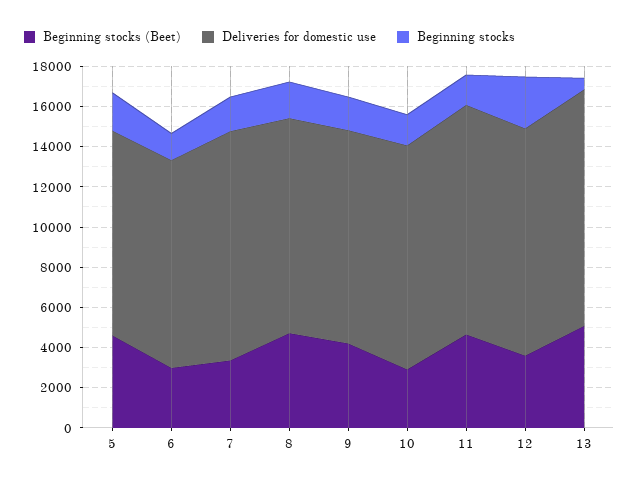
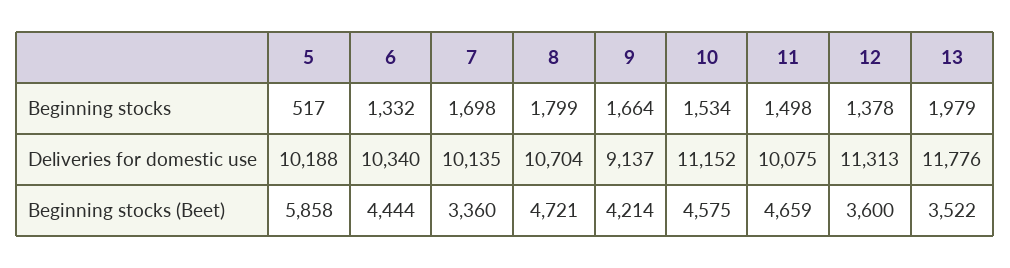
Beginning stocks (Beet), 5: 4500 -> 5858
Beginning stocks, 5: 2000 -> 517
Beginning stocks (Beet), 6: 3000 -> 4444
Deliveries for domestic use, 7: 11500 -> 10135
Deliveries for domestic use, 9: 10500 -> 9137
Beginning stocks (Beet), 10: 3000 -> 4575
Deliveries for domestic use, 11: 11500 -> 10075
Beginning stocks, 12: 2500 -> 1378
Beginning stocks (Beet), 13: 5000 -> 3522
Beginning stocks, 13: 500 -> 1979

